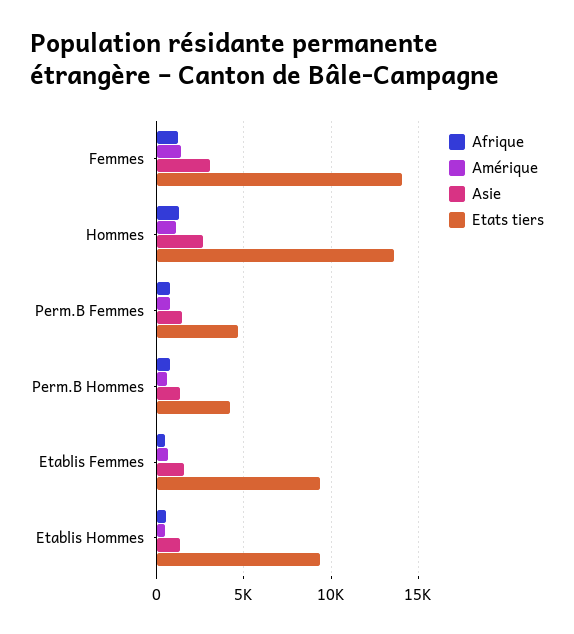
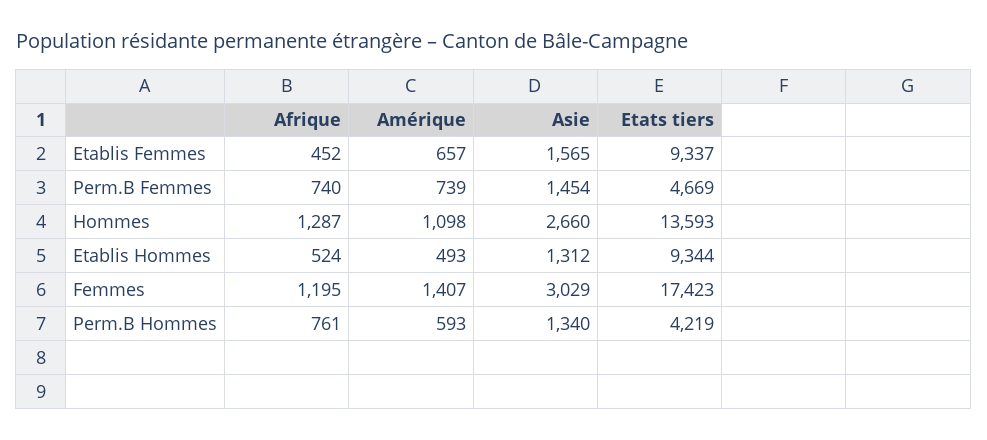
Etats tiers, Femmes: 14000 -> 17423

